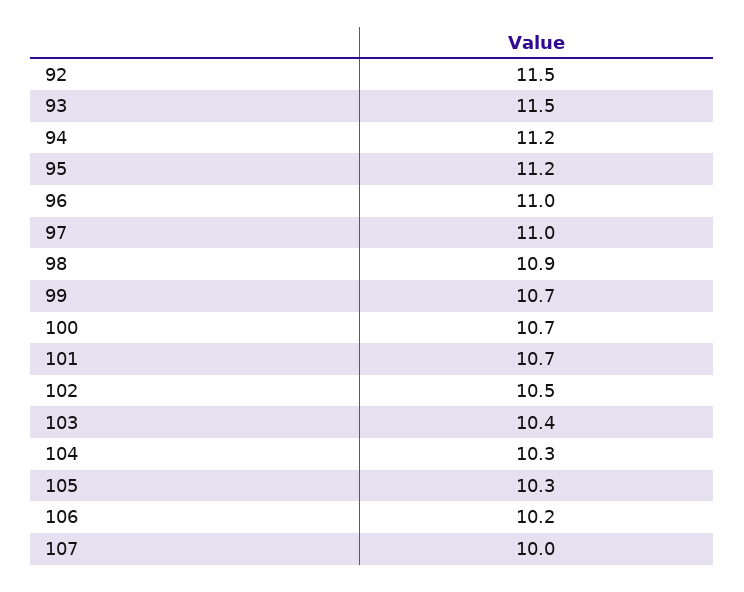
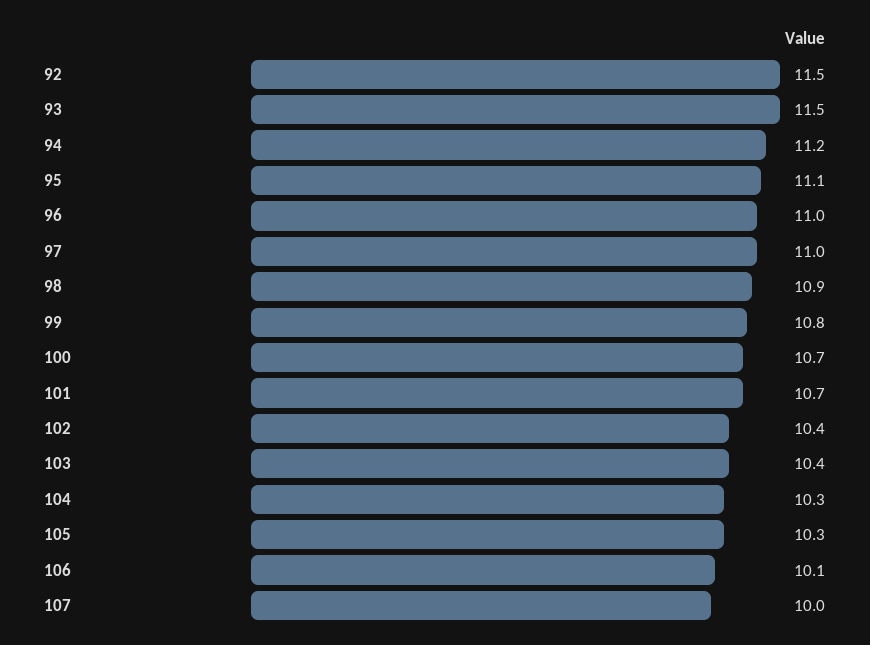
95: 11.2 -> 11.1
99: 10.7 -> 10.8
102: 10.5 -> 10.4
106: 10.2 -> 10.1

